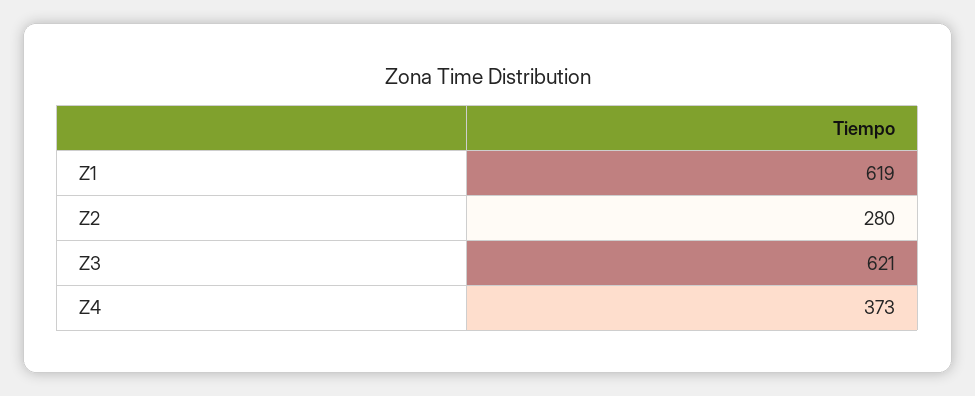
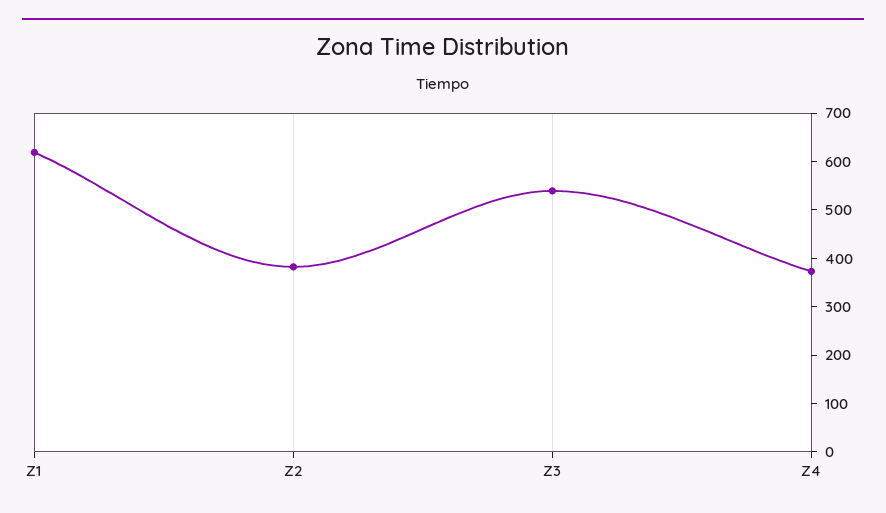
Z2: 280 -> 380
Z3: 621 -> 540

